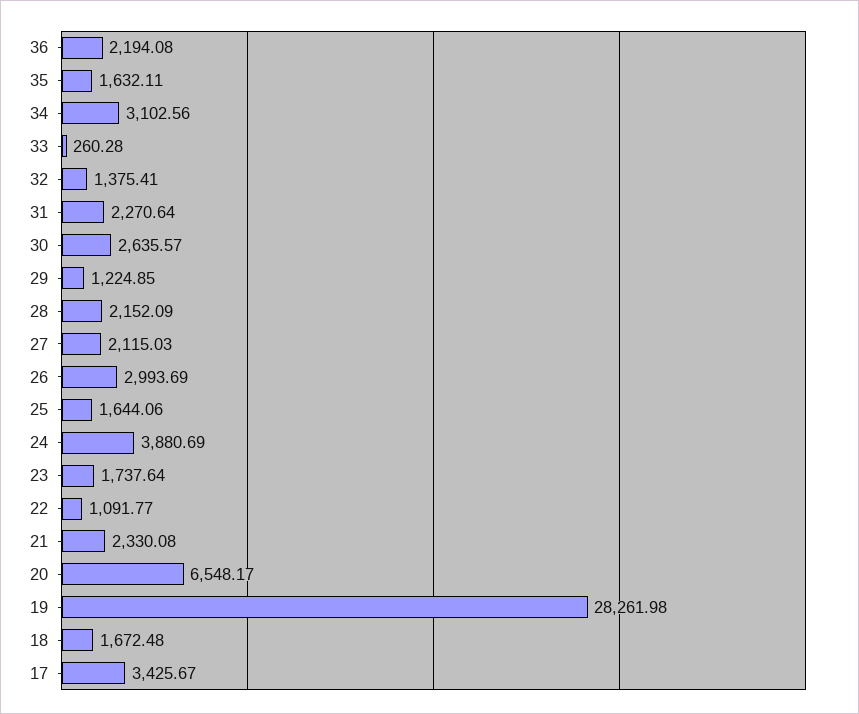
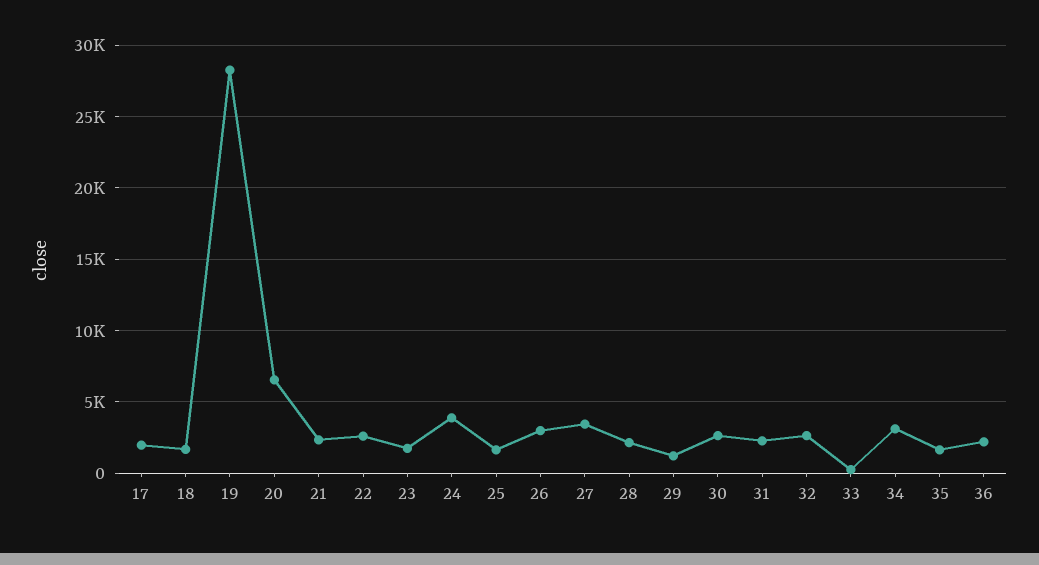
32: 1375.41 -> 2500
27: 2115.03 -> 3500
22: 1091.77 -> 2500
17: 3425.67 -> 2000

